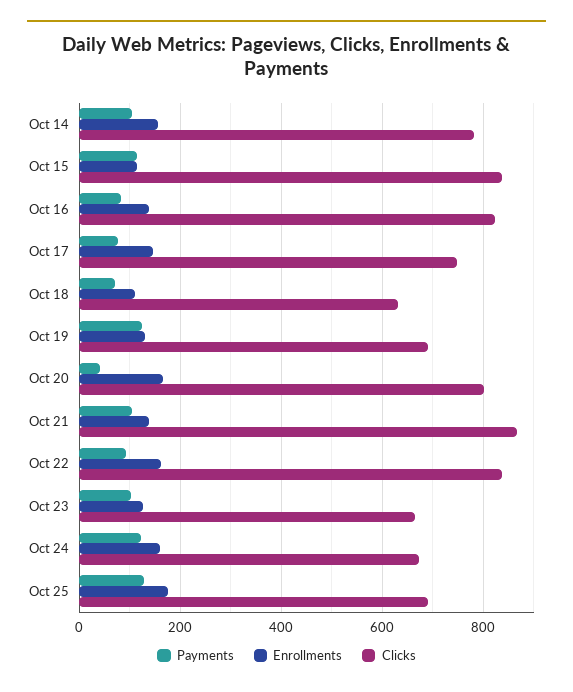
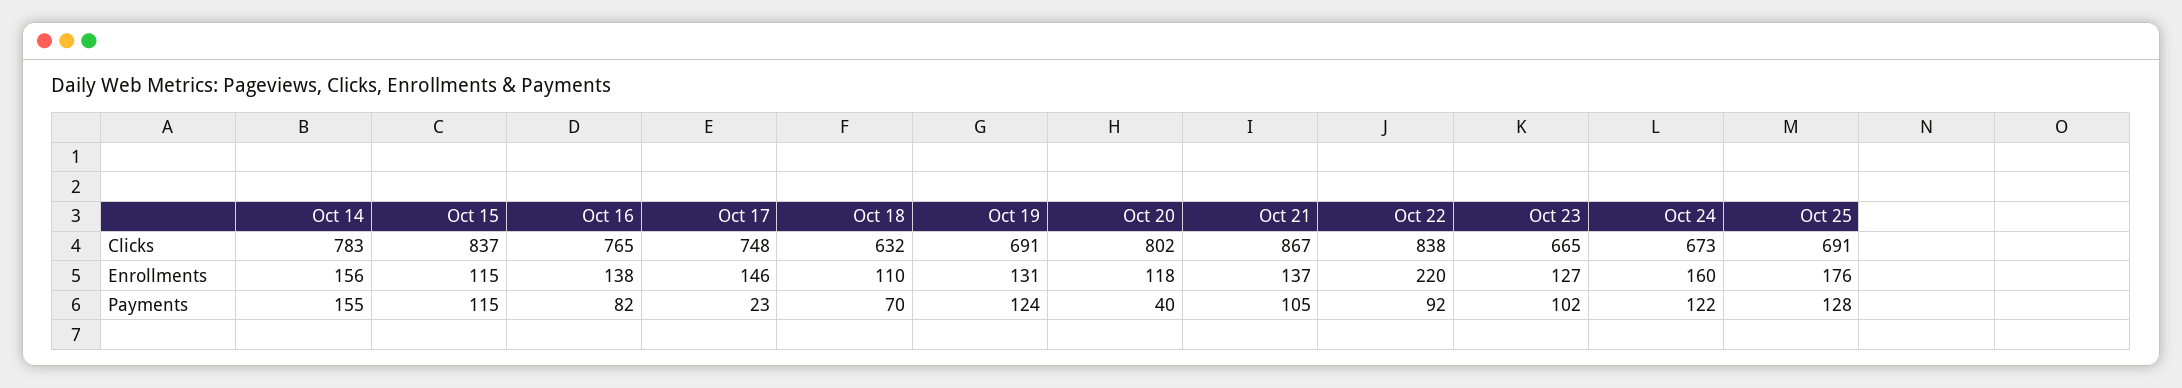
Payments, Oct 14: 100 -> 155
Clicks, Oct 16: 820 -> 765
Payments, Oct 17: 80 -> 23
Enrollments, Oct 20: 160 -> 118
Enrollments, Oct 22: 160 -> 220

